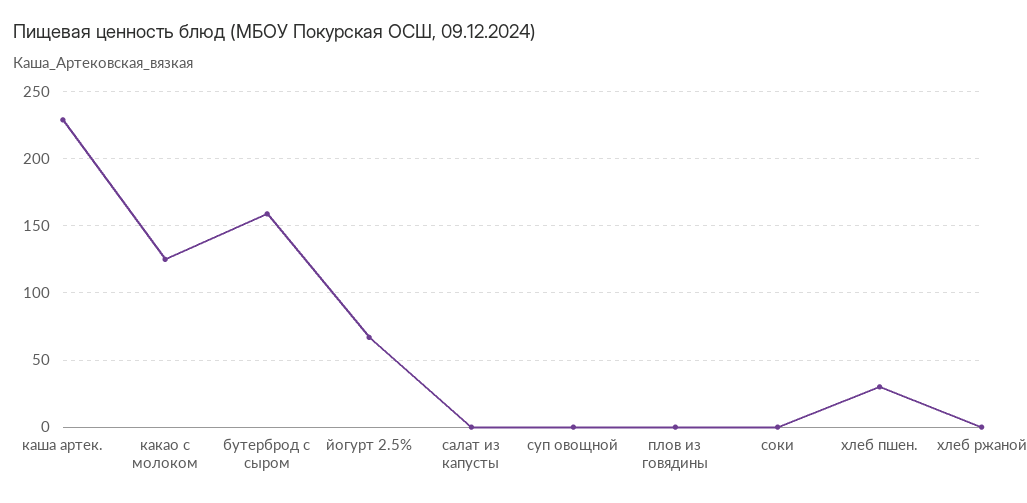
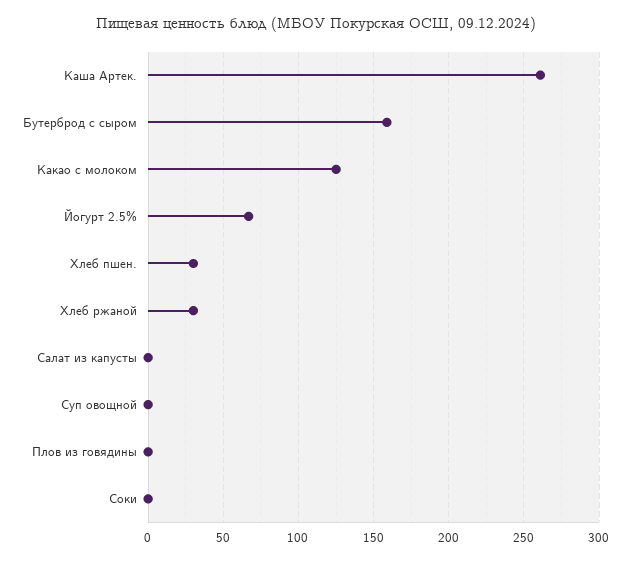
каша артек.: 230 -> 260
хлеб ржаной: 0 -> 30

